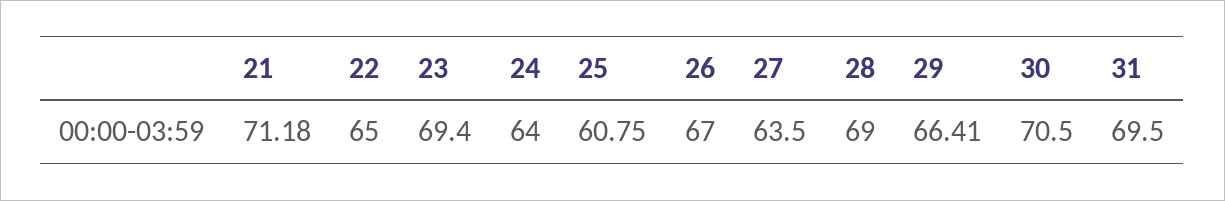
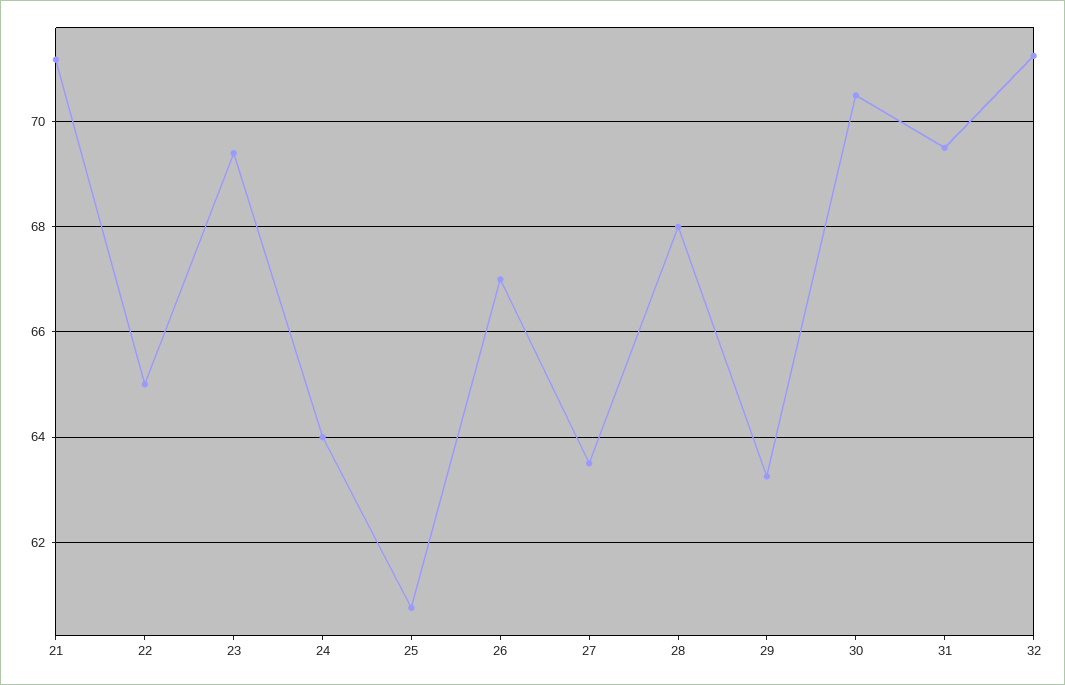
28: 69 -> 68
29: 66.41 -> 63.2
32: none -> 71.2

